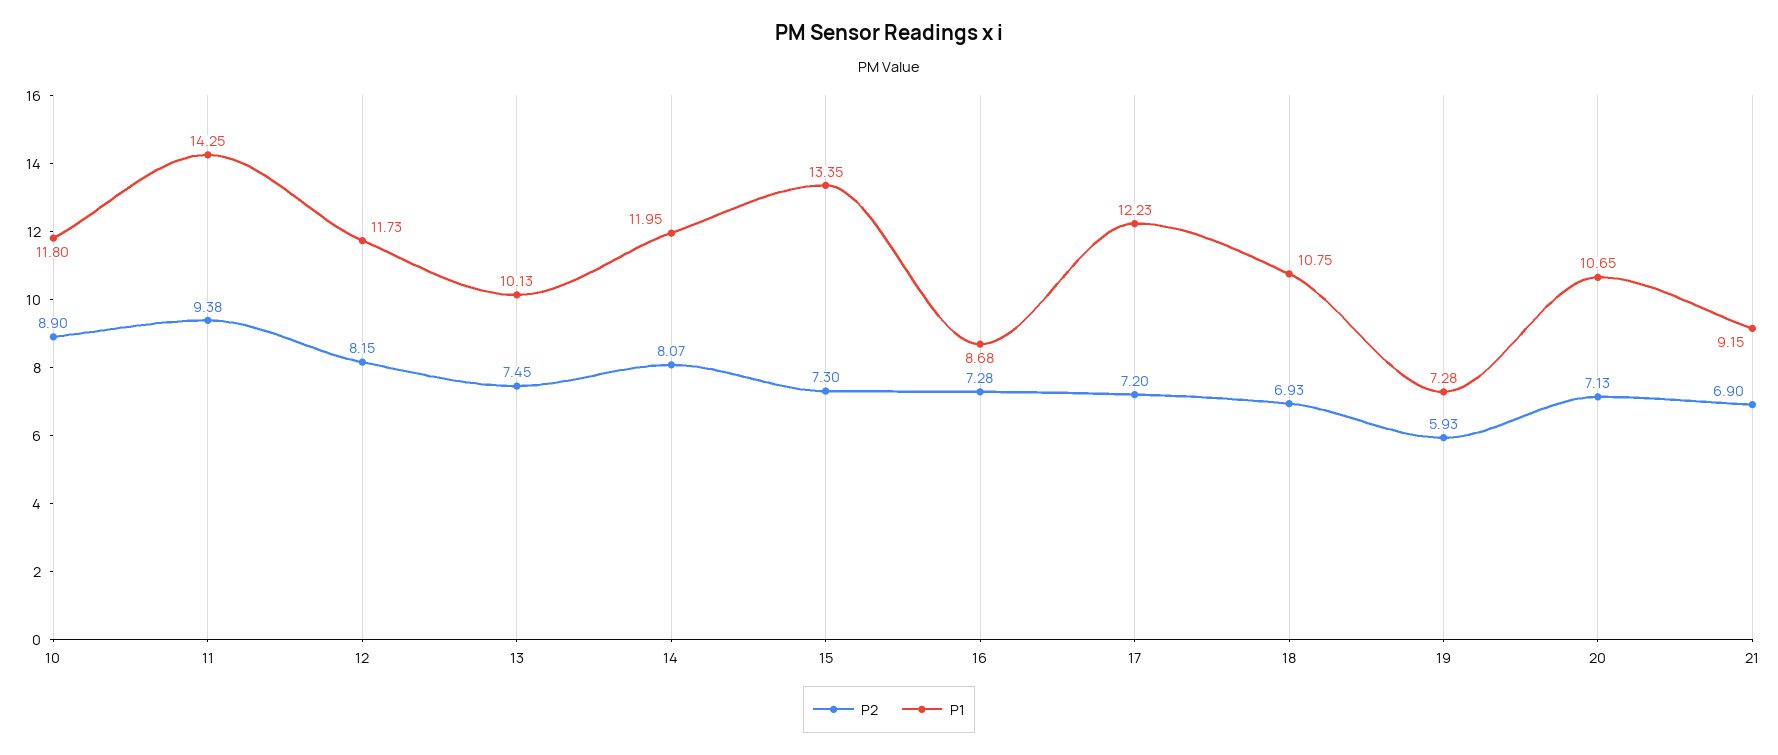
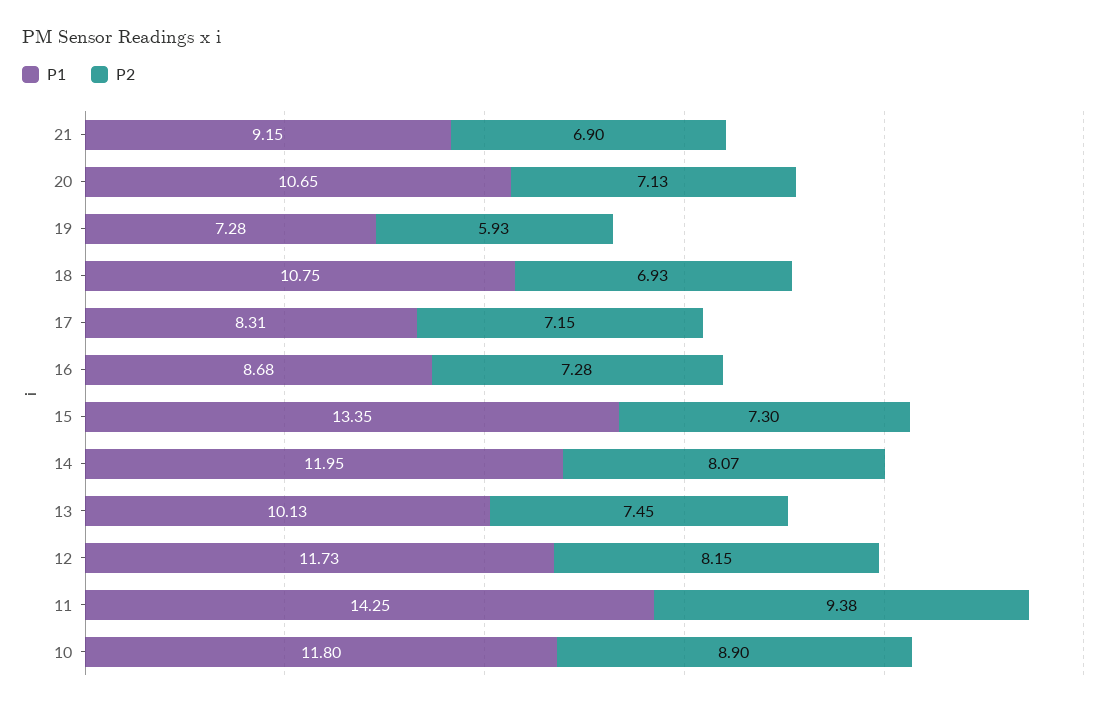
P2, 17: 7.2 -> 7.15
P1, 17: 12.23 -> 8.31

